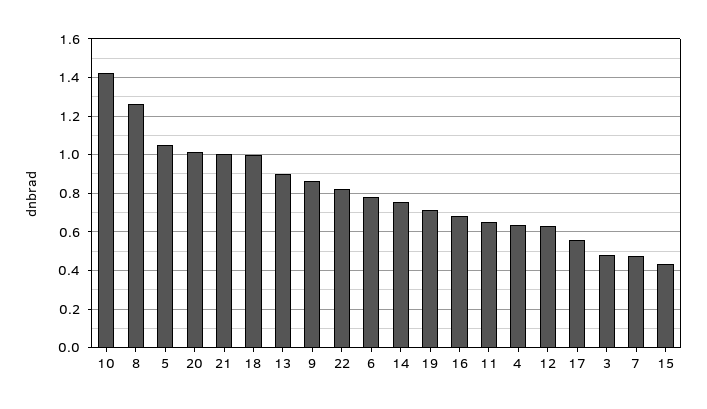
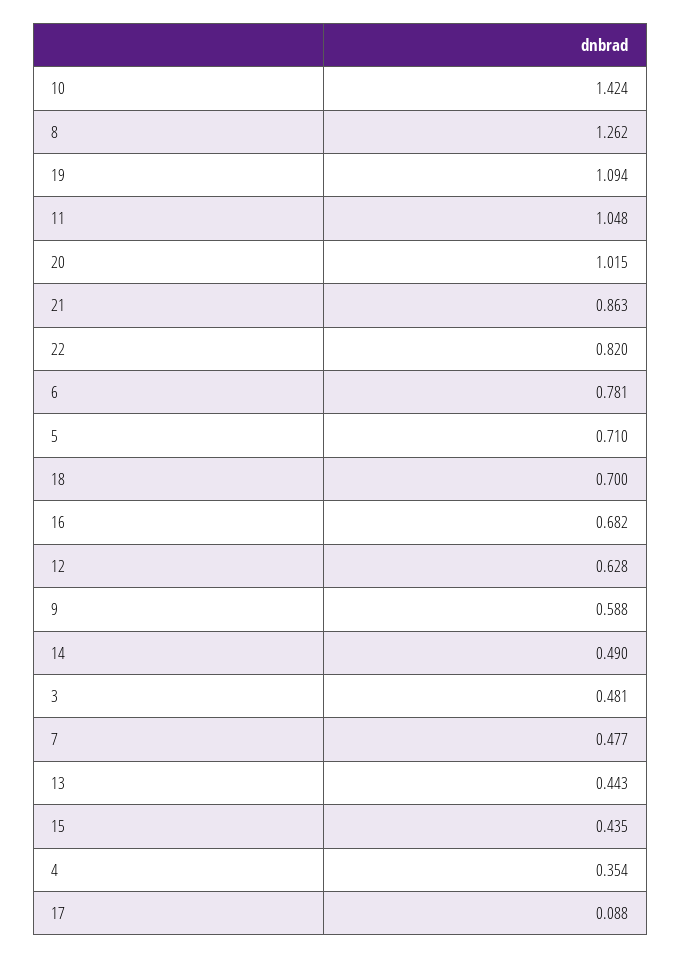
5: 1.05 -> 0.71
21: 1 -> 0.863
18: 1 -> 0.7
13: 0.9 -> 0.443
9: 0.85 -> 0.588
14: 0.75 -> 0.49
19: 0.7 -> 1.094
11: 0.65 -> 1.048
4: 0.65 -> 0.354
17: 0.55 -> 0.088

